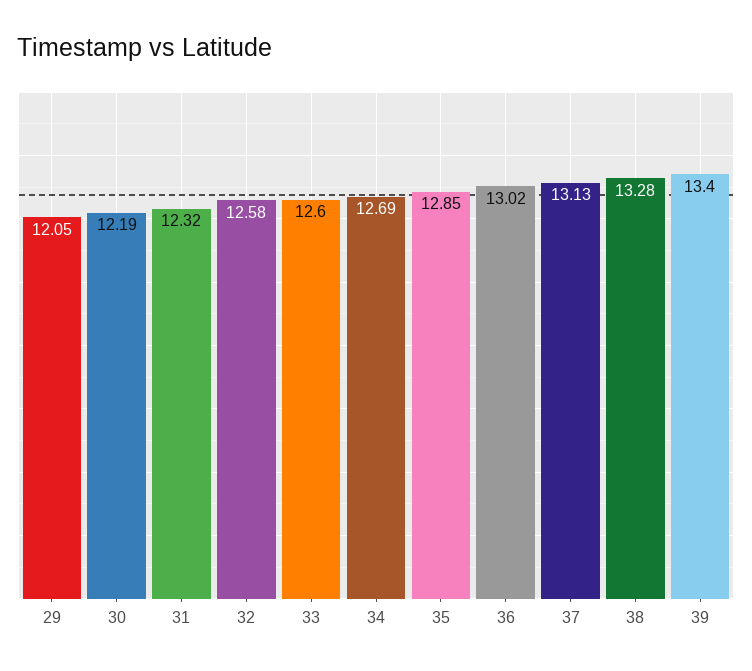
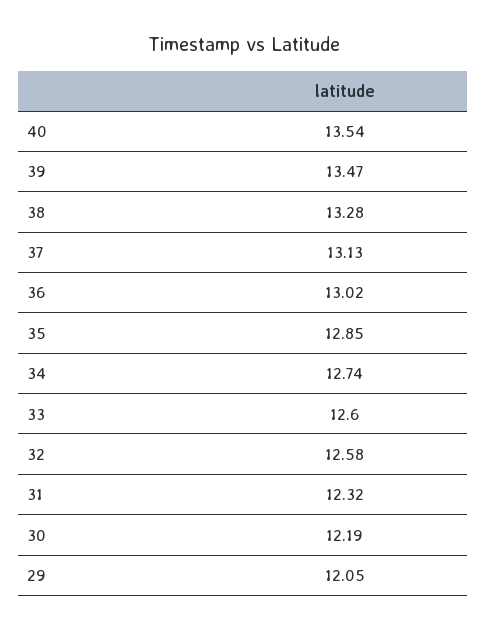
34: 12.69 -> 12.74
39: 13.4 -> 13.47
40: none -> 13.54

